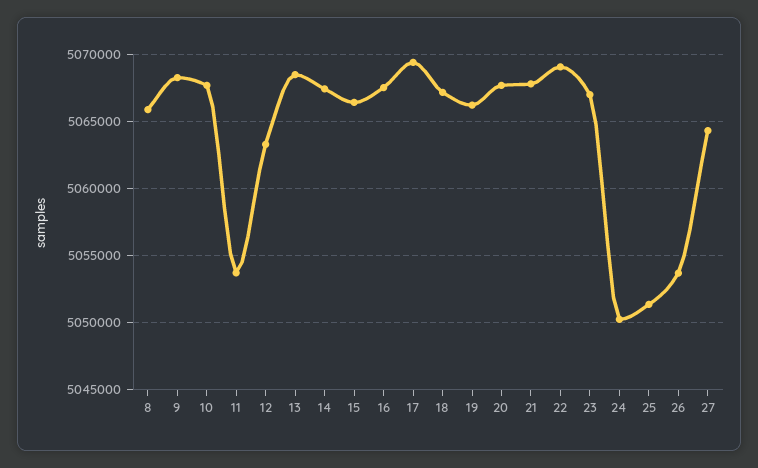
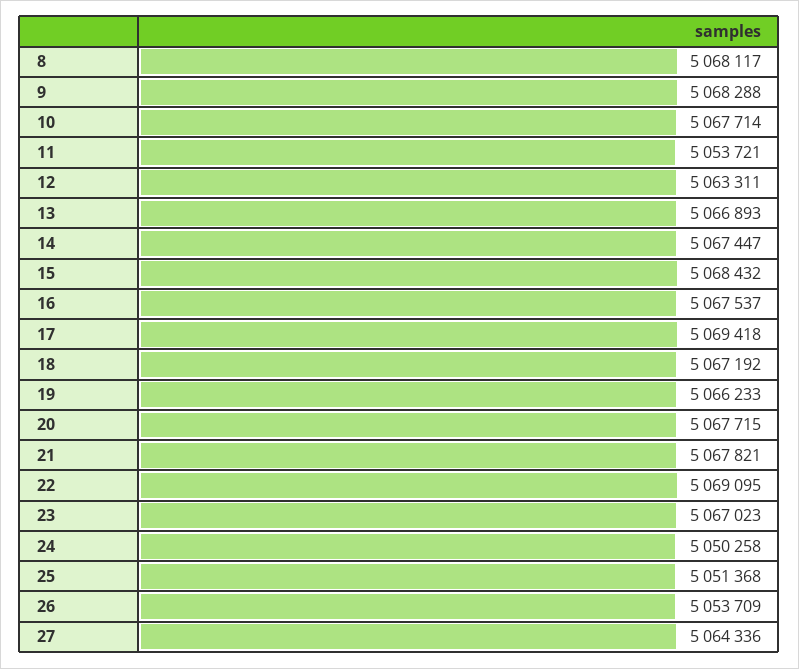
8: 5066000 -> 5068117
13: 5068500 -> 5066893
15: 5066500 -> 5068432

